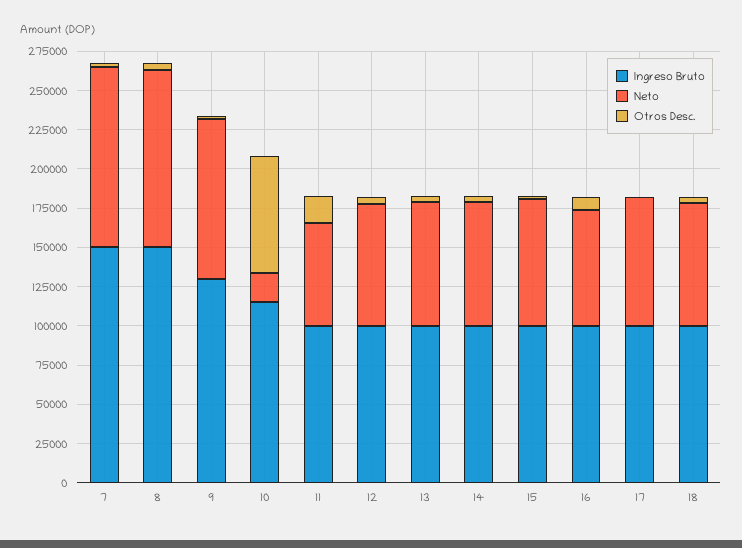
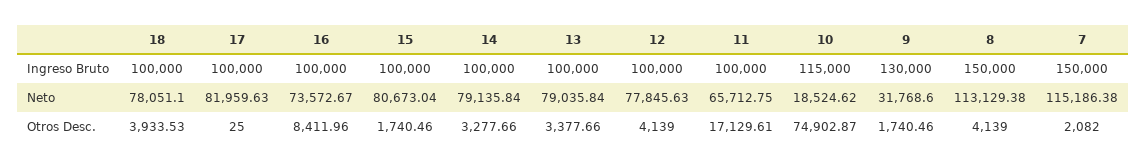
Neto, 9: 100000 -> 31768.6

